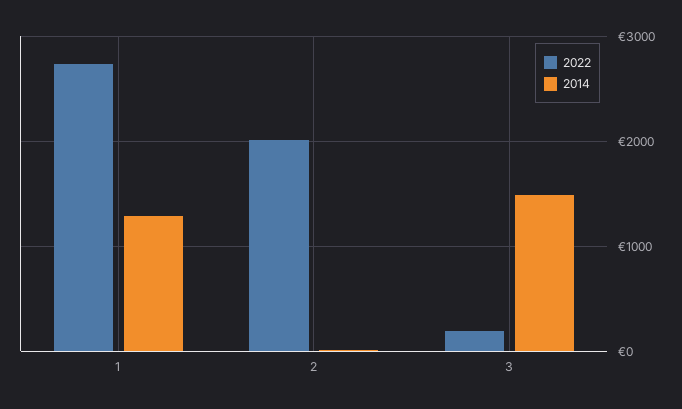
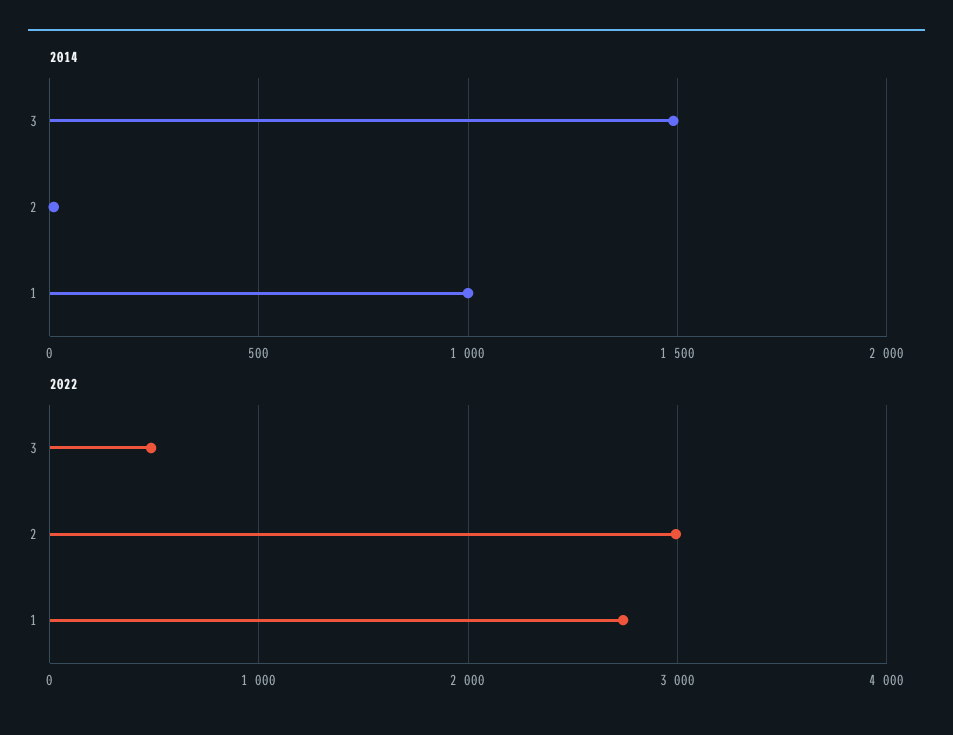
2014, 1: 1300 -> 1000
2022, 2: 2000 -> 3000
2022, 3: 200 -> 500

